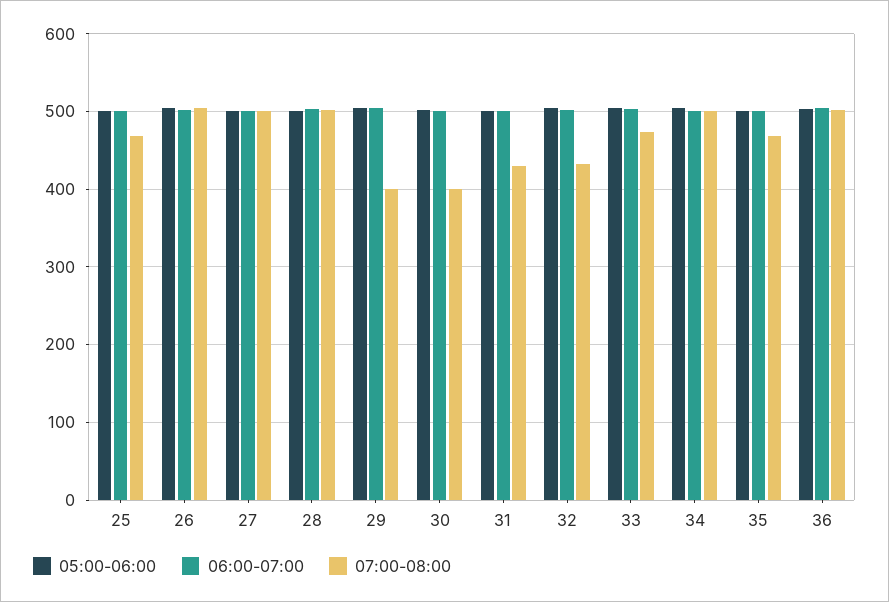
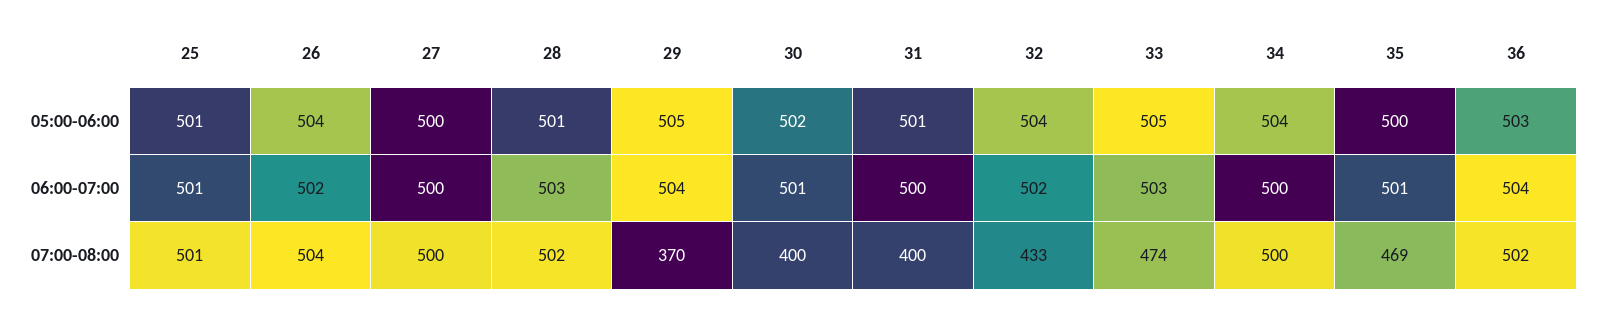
07:00-08:00, 25: 470 -> 501
07:00-08:00, 29: 400 -> 370
07:00-08:00, 31: 430 -> 400

